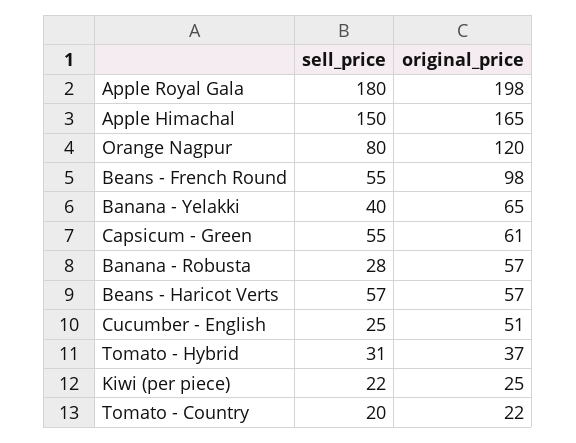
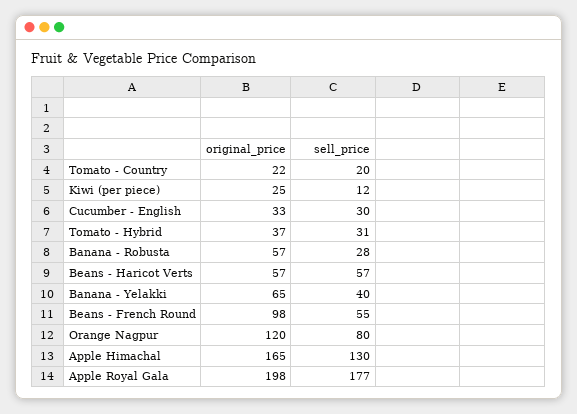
sell_price, Apple Royal Gala: 180 -> 177
sell_price, Apple Himachal: 150 -> 130
sell_price, Capsicum - Green: 55 -> none
original_price, Capsicum - Green: 61 -> none
sell_price, Cucumber - English: 25 -> 30
original_price, Cucumber - English: 51 -> 33
sell_price, Kiwi (per piece): 22 -> 12

